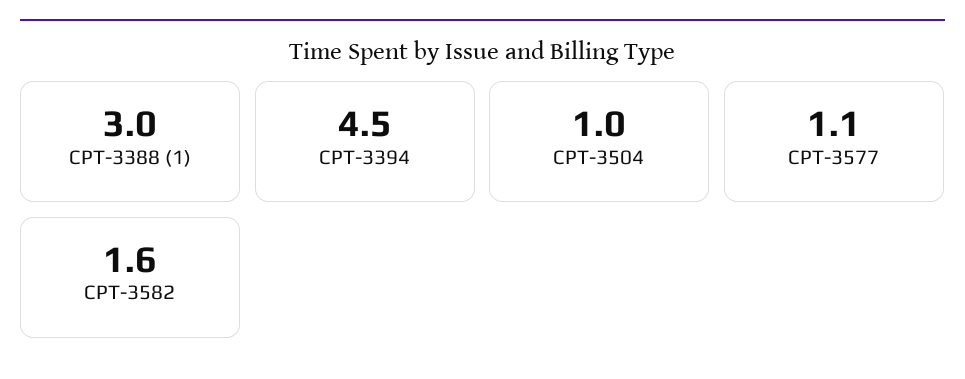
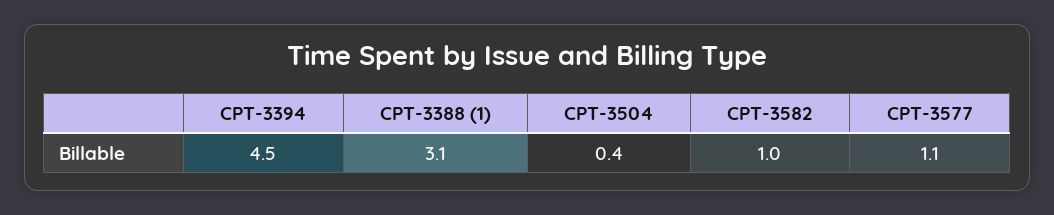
CPT-3388 (1): 3 -> 3.1
CPT-3504: 1 -> 0.4
CPT-3582: 1.6 -> 1

